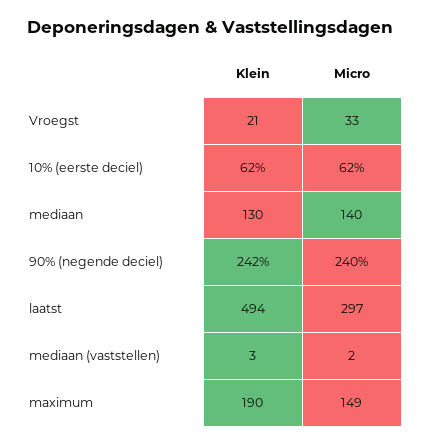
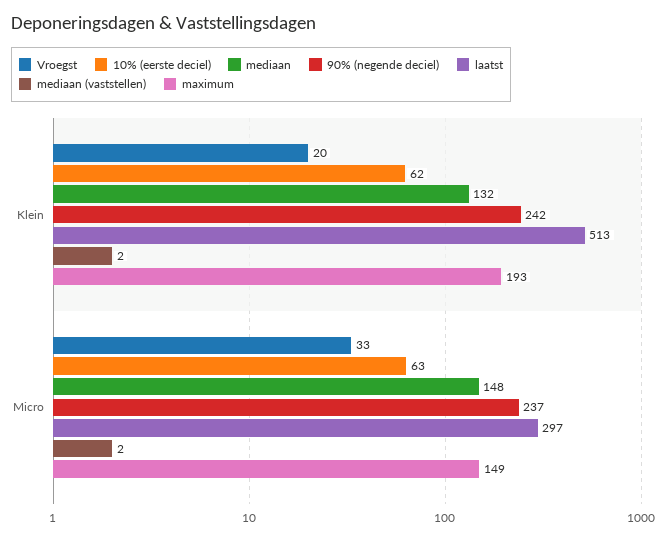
Vroegst, Klein: 21 -> 20
10% (eerste deciel), Micro: 62 -> 63
mediaan, Klein: 130 -> 132
mediaan, Micro: 140 -> 148
90% (negende deciel), Micro: 240 -> 237
laatst, Klein: 494 -> 513
mediaan (vaststellen), Klein: 3 -> 2
maximum, Klein: 190 -> 193

